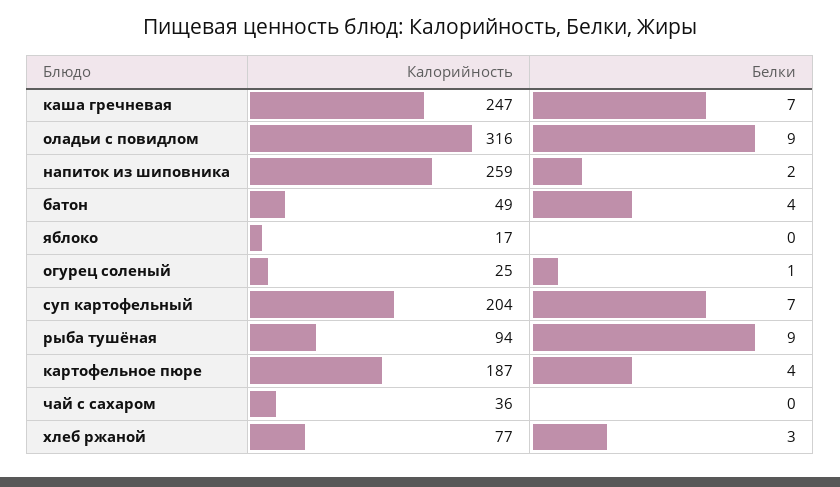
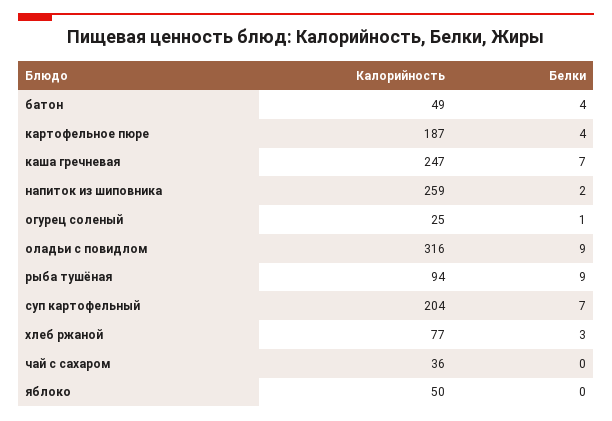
Калорийность, яблоко: 17 -> 50

